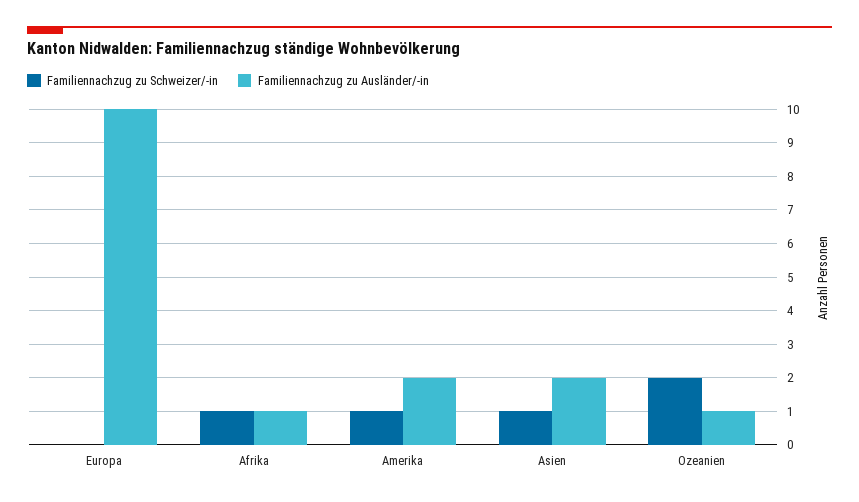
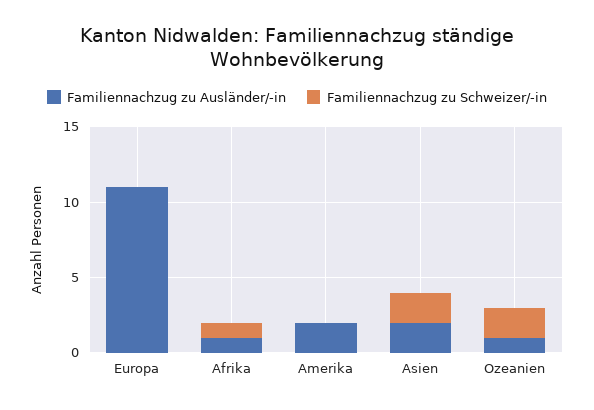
Familiennachzug zu Ausländer/-in, Europa: 10 -> 11
Familiennachzug zu Schweizer/-in, Amerika: 1 -> 0
Familiennachzug zu Schweizer/-in, Asien: 1 -> 2

